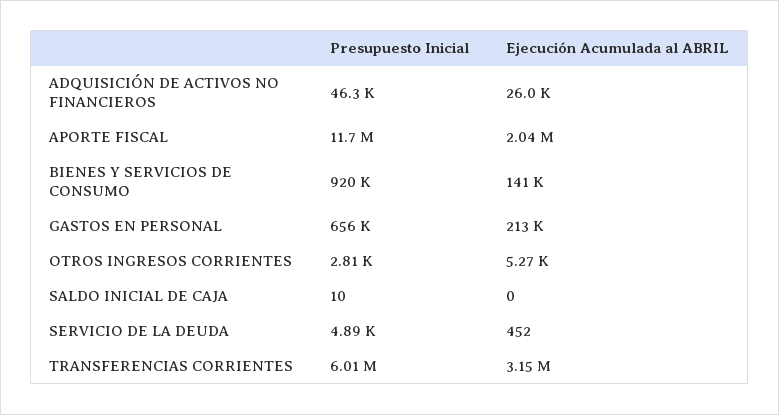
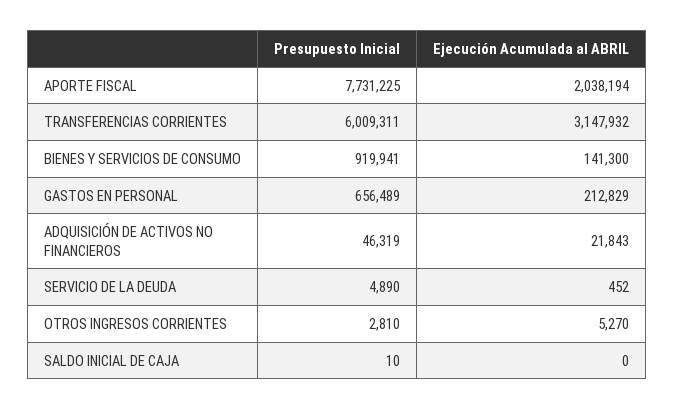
Ejecución Acumulada al ABRIL, ADQUISICIÓN DE ACTIVOS NO FINANCIEROS: 26000 -> 21843
Presupuesto Inicial, APORTE FISCAL: 11700000 -> 7731225

